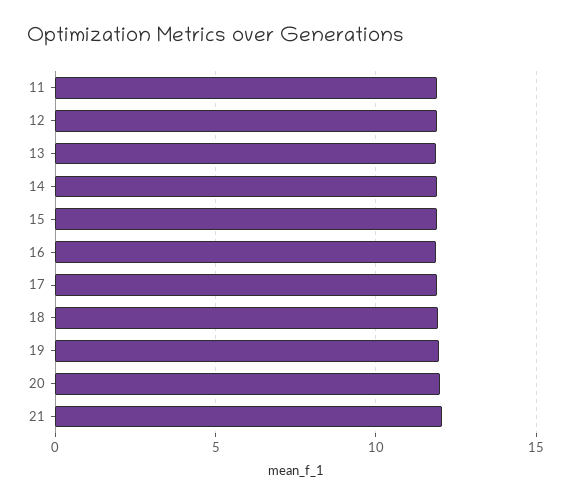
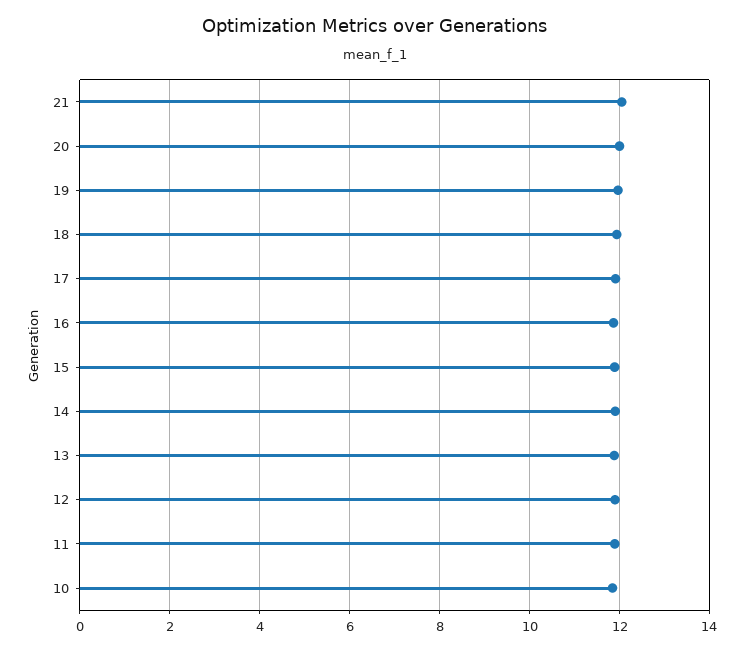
10: none -> 11.8

